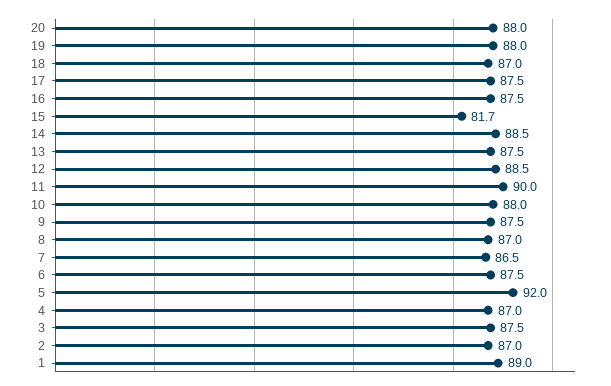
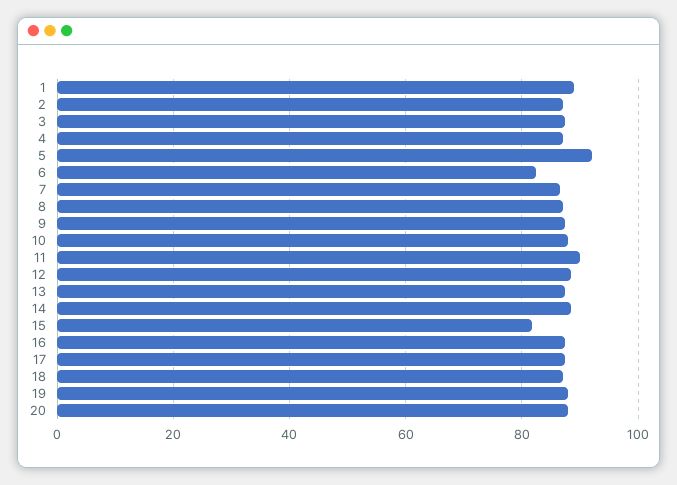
6: 87.5 -> 82

